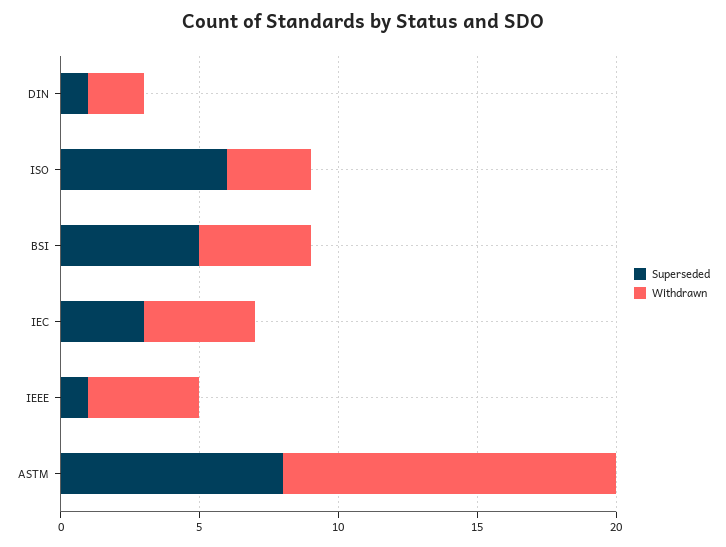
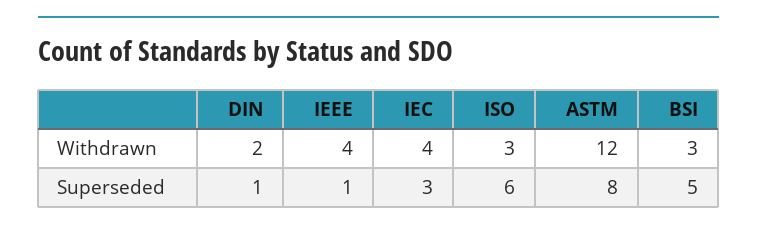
Withdrawn, BSI: 4 -> 3

